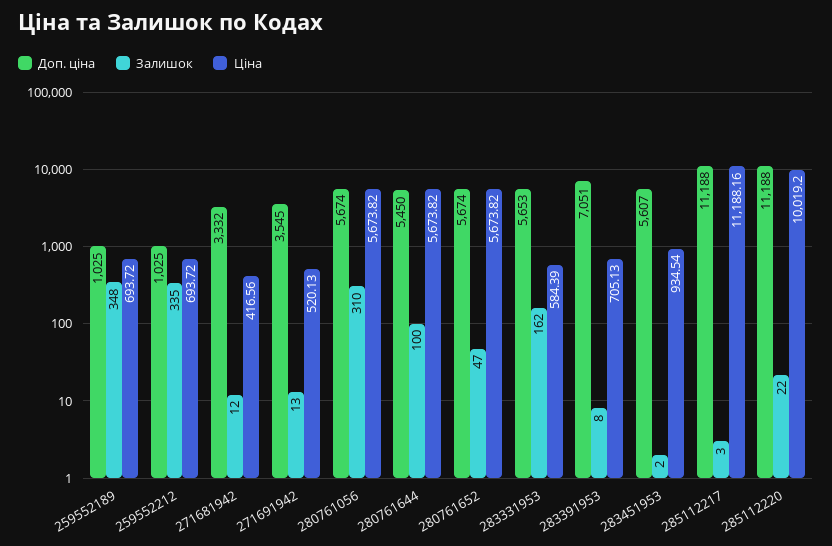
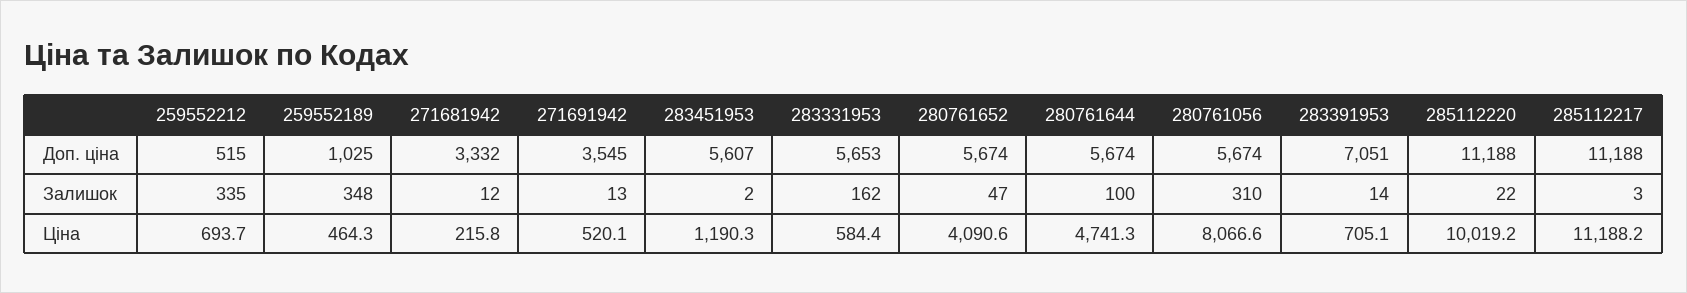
Ціна, 259552189: 693.72 -> 464.3
Доп. ціна, 259552212: 1025 -> 515
Ціна, 271681942: 416.56 -> 215.8
Ціна, 280761056: 5673.82 -> 8066.6
Доп. ціна, 280761644: 5450 -> 5674
Ціна, 280761644: 5673.82 -> 4741.3
Ціна, 280761652: 5673.82 -> 4090.6
Залишок, 283391953: 8 -> 14
Ціна, 283451953: 934.54 -> 1190.3

